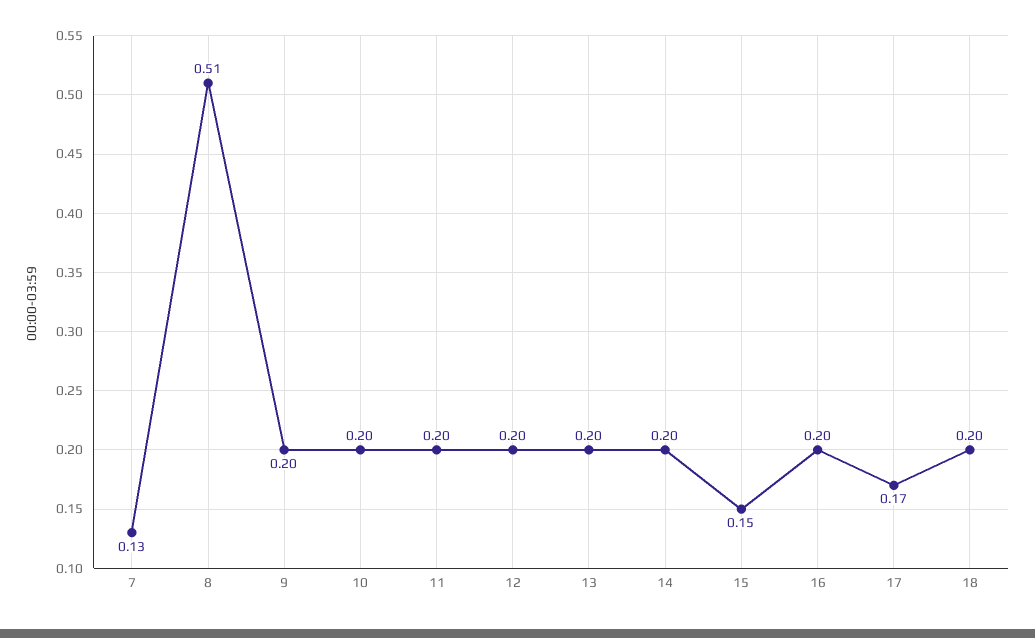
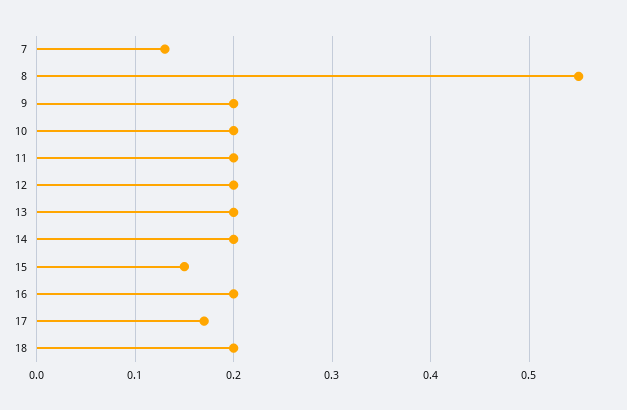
8: 0.51 -> 0.55

